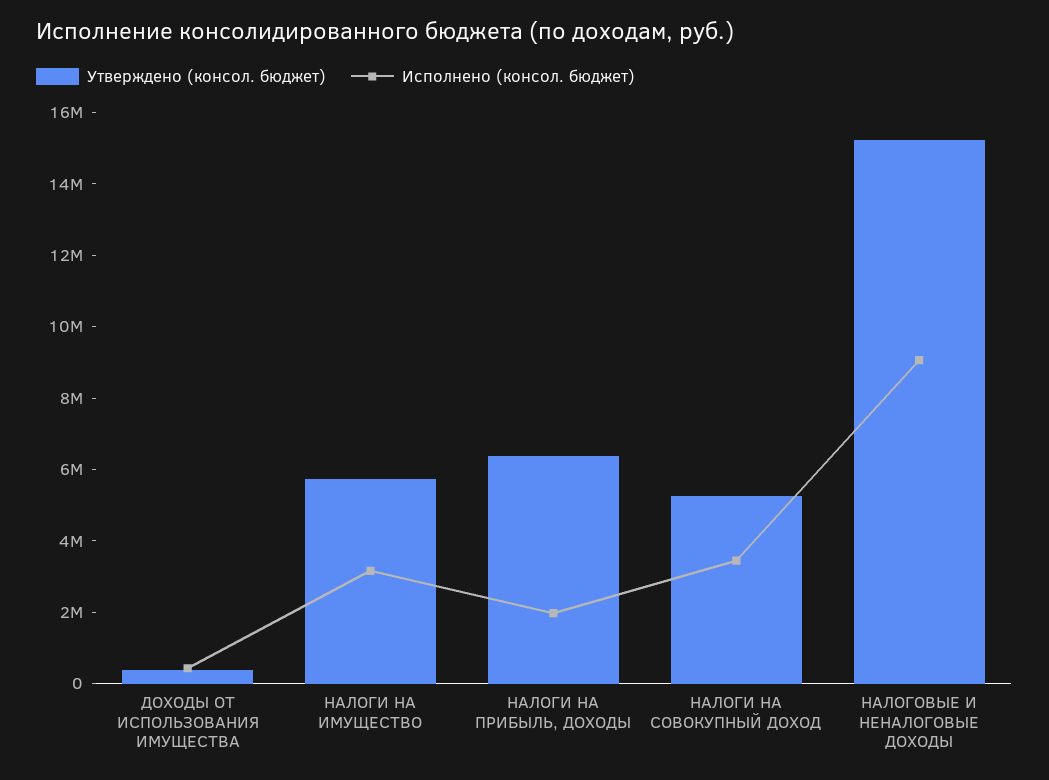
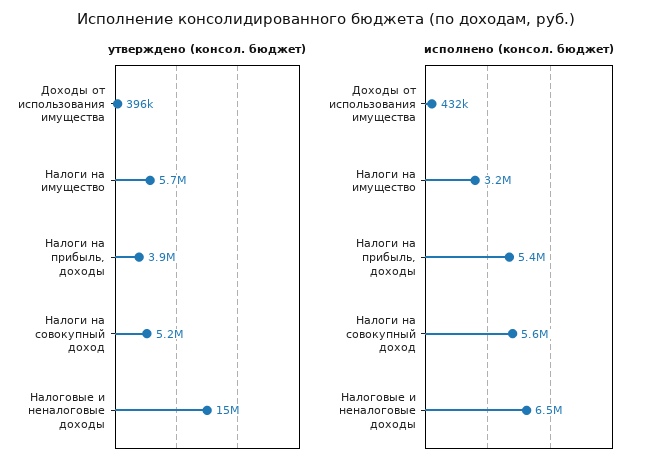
Утверждено (консол. бюджет), НАЛОГИ НА ПРИБЫЛЬ, ДОХОДЫ: 6500000 -> 3900000
Исполнено (консол. бюджет), НАЛОГИ НА ПРИБЫЛЬ, ДОХОДЫ: 2000000 -> 5400000
Исполнено (консол. бюджет), НАЛОГИ НА СОВОКУПНЫЙ ДОХОД: 3500000 -> 5600000
Исполнено (консол. бюджет), НАЛОГОВЫЕ И НЕНАЛОГОВЫЕ ДОХОДЫ: 9000000 -> 6500000

